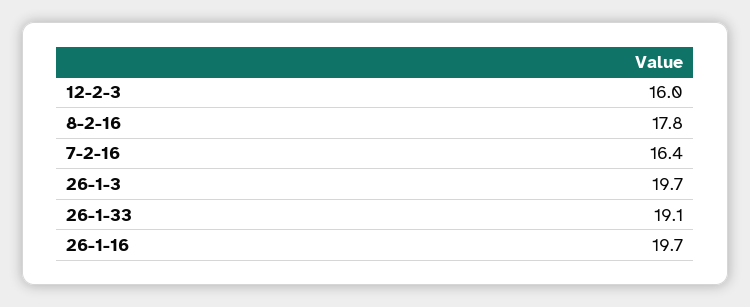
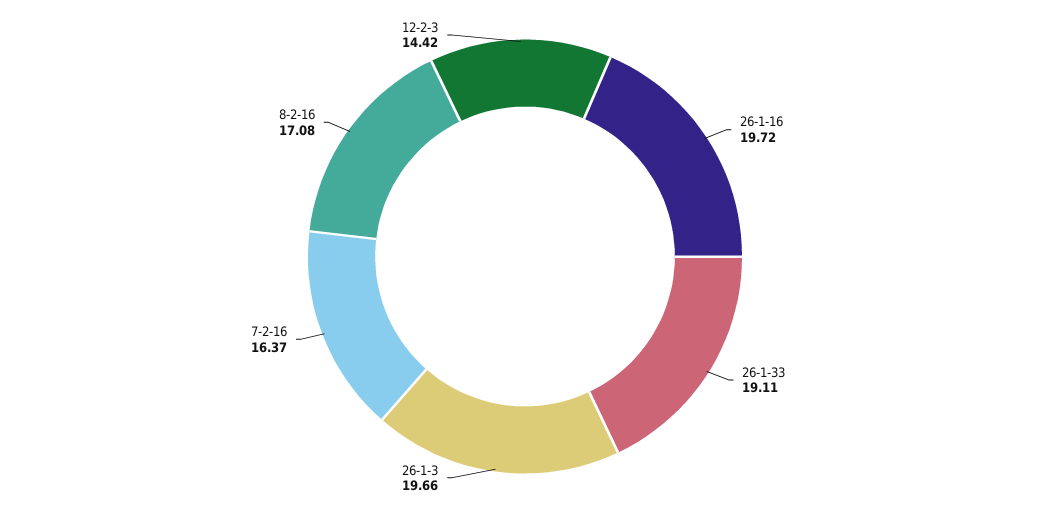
12-2-3: 16 -> 14.42
8-2-16: 17.8 -> 17.08

